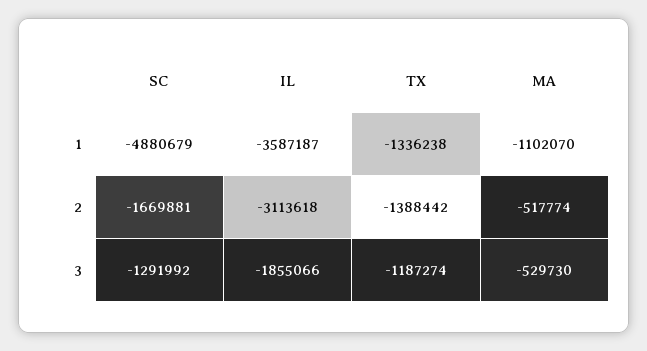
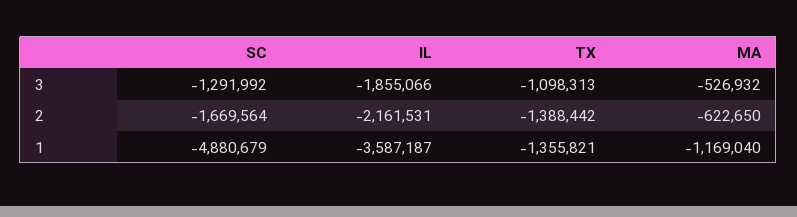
TX, 1: -1336238 -> -1355821
MA, 1: -1102070 -> -1169040
SC, 2: -1669881 -> -1669564
IL, 2: -3113618 -> -2161531
MA, 2: -517774 -> -622650
TX, 3: -1187274 -> -1098313
MA, 3: -529730 -> -526932

